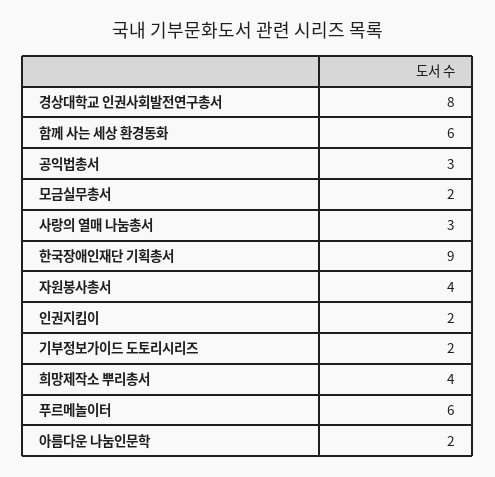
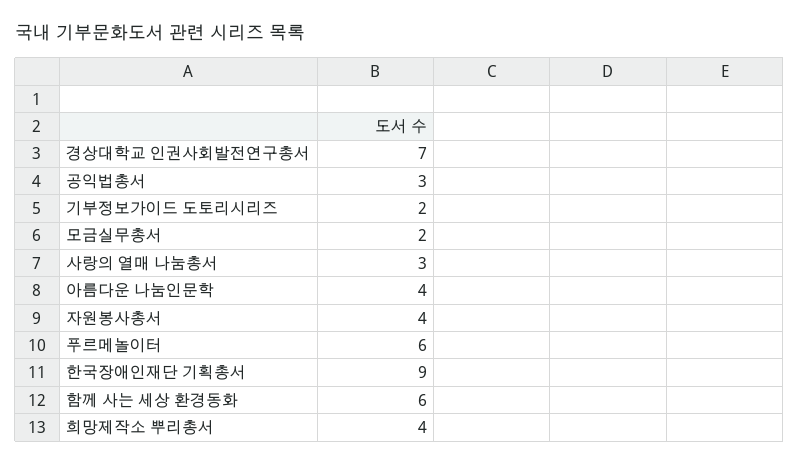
경상대학교 인권사회발전연구총서: 8 -> 7
인권지킴이: 2 -> none
아름다운 나눔인문학: 2 -> 4

